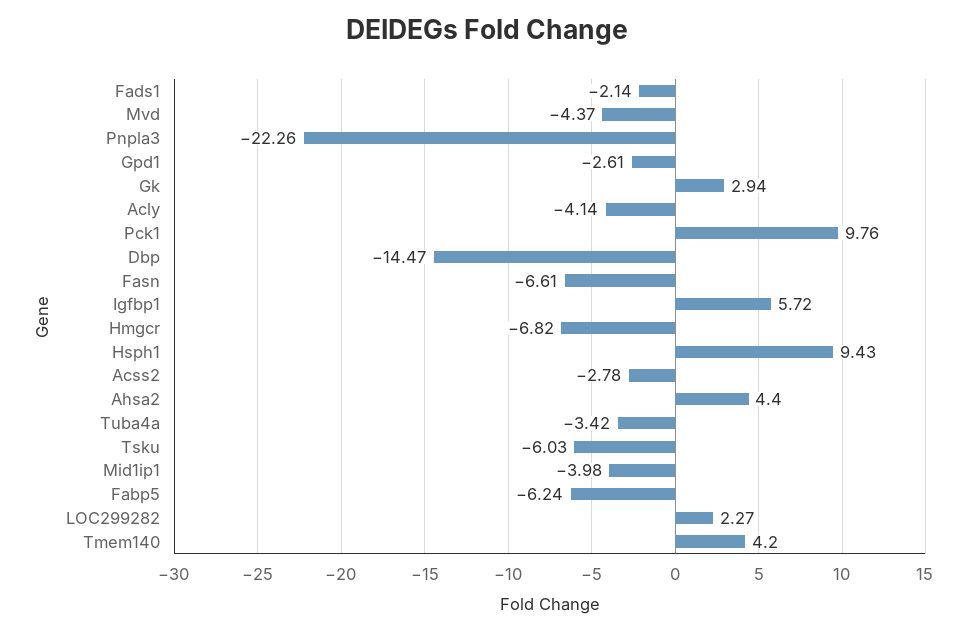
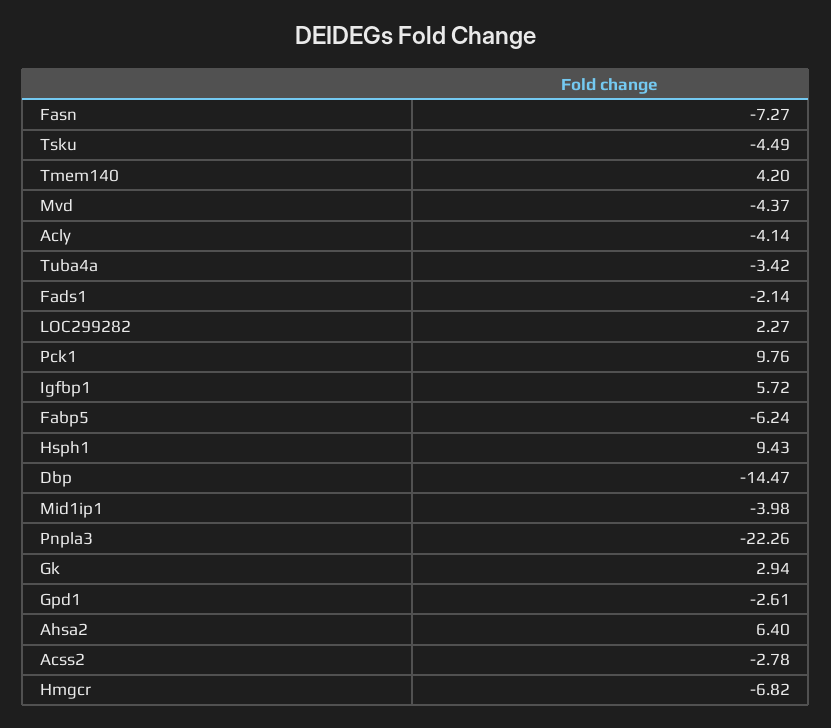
Fasn: -6.61 -> -7.27
Ahsa2: 4.4 -> 6.4
Tsku: -6.03 -> -4.49

